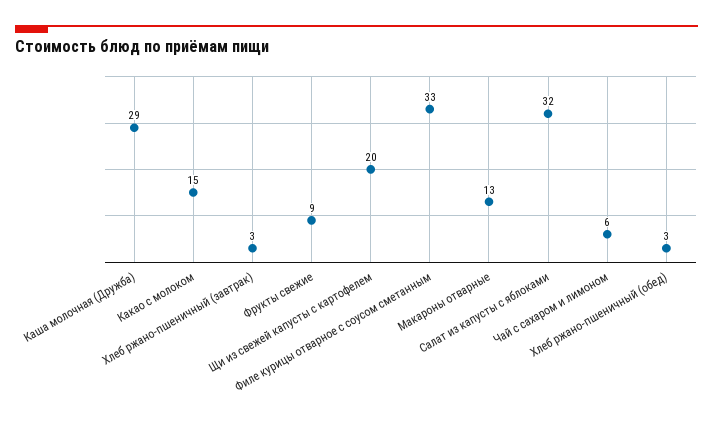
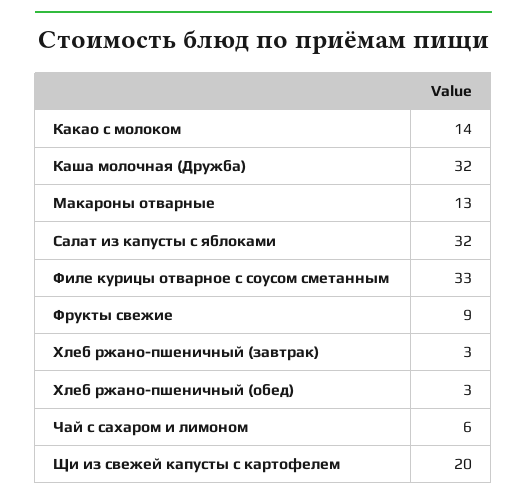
Каша молочная (Дружба): 29 -> 32
Какао с молоком: 15 -> 14

